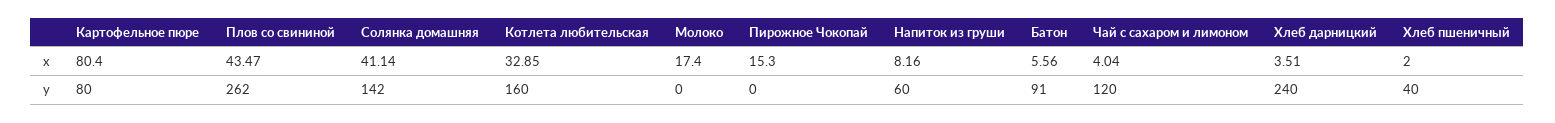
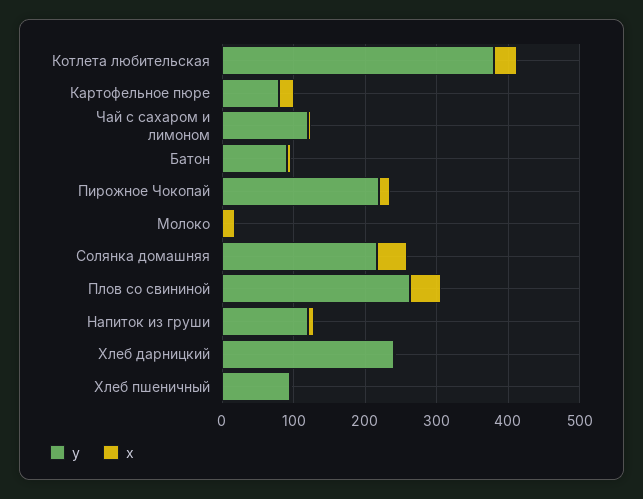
x, Картофельное пюре: 80.4 -> 20
y, Солянка домашняя: 142 -> 220
y, Котлета любительская: 160 -> 380
y, Пирожное Чокопай: 0 -> 220
y, Напиток из груши: 60 -> 120
y, Хлеб пшеничный: 40 -> 100

